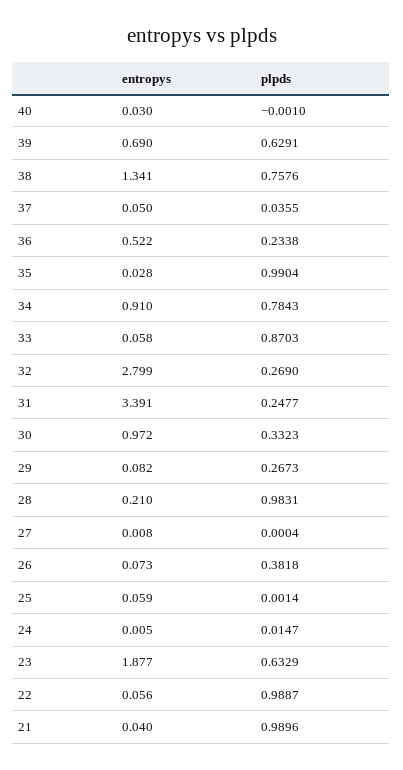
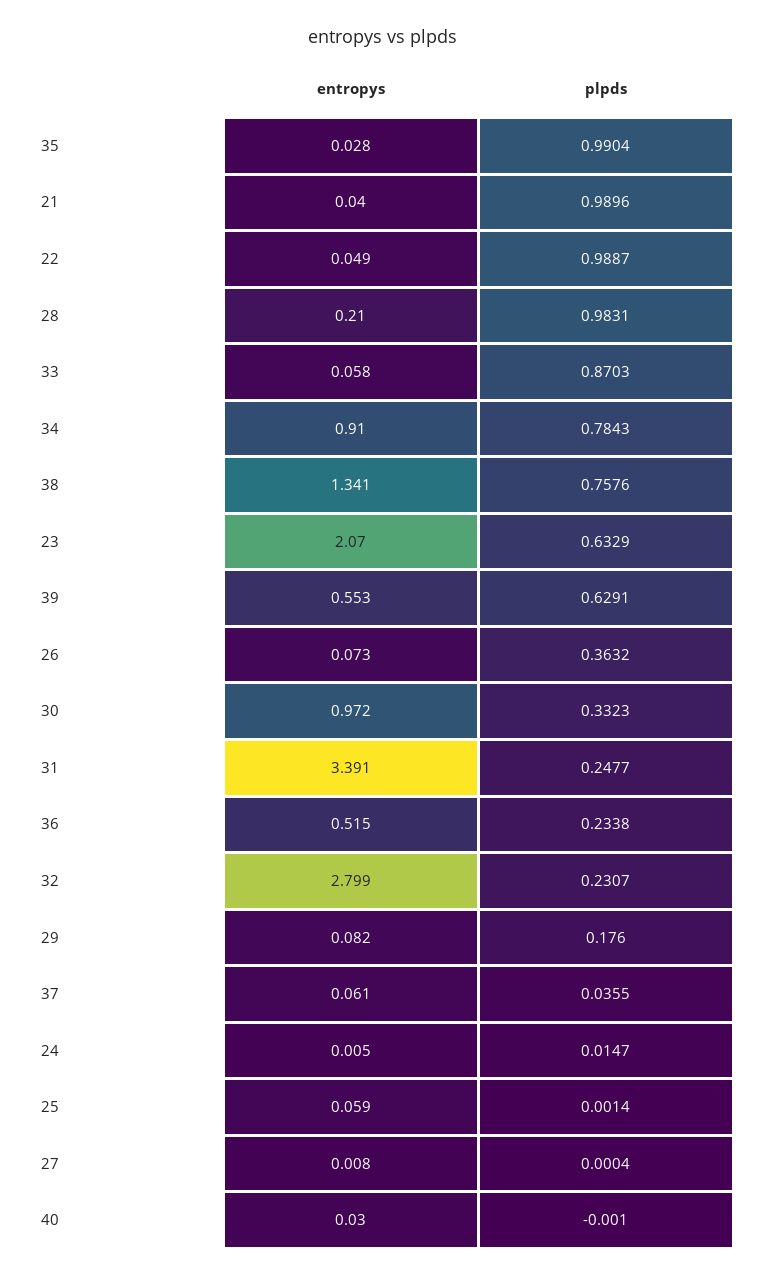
entropys, 39: 0.69 -> 0.553
entropys, 37: 0.05 -> 0.061
entropys, 36: 0.522 -> 0.515
plpds, 32: 0.269 -> 0.2307
plpds, 29: 0.2673 -> 0.176
plpds, 26: 0.3818 -> 0.3632
entropys, 23: 1.877 -> 2.07
entropys, 22: 0.056 -> 0.049

